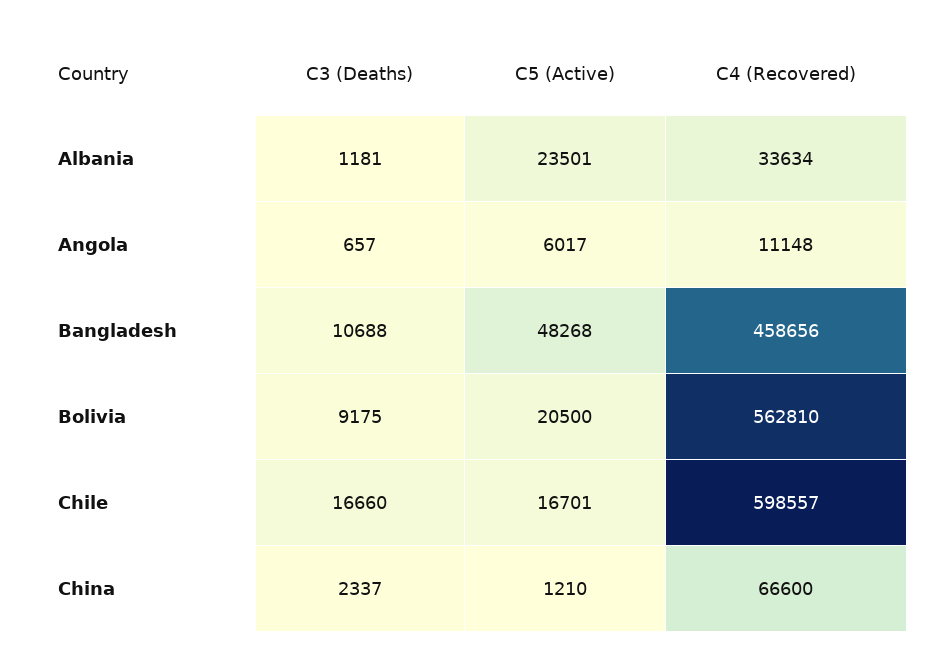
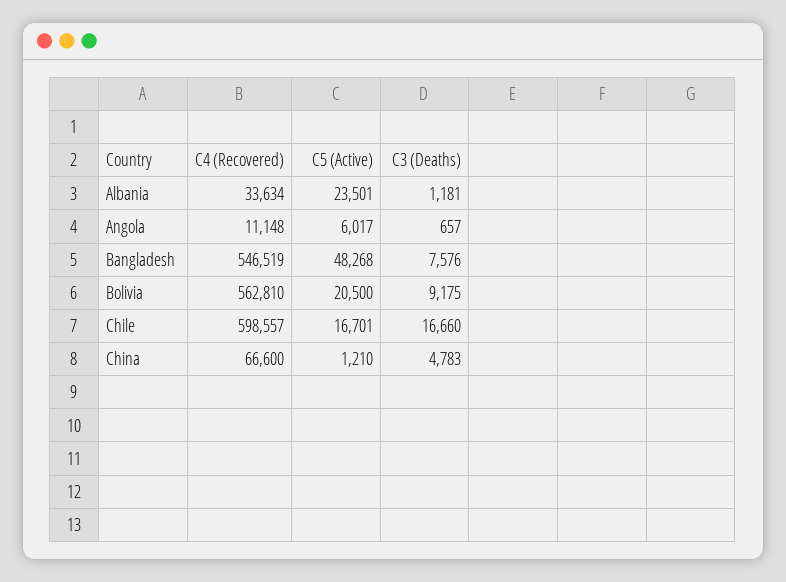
C3 (Deaths), Bangladesh: 10688 -> 7576
C4 (Recovered), Bangladesh: 458656 -> 546519
C3 (Deaths), China: 2337 -> 4783

